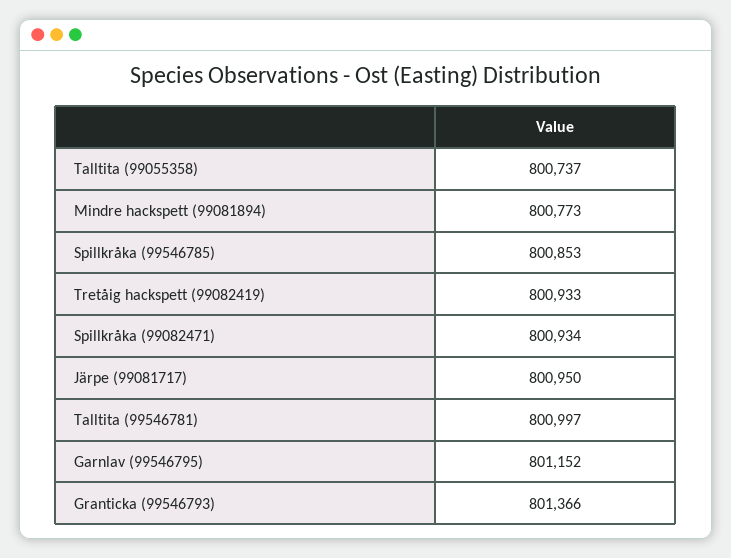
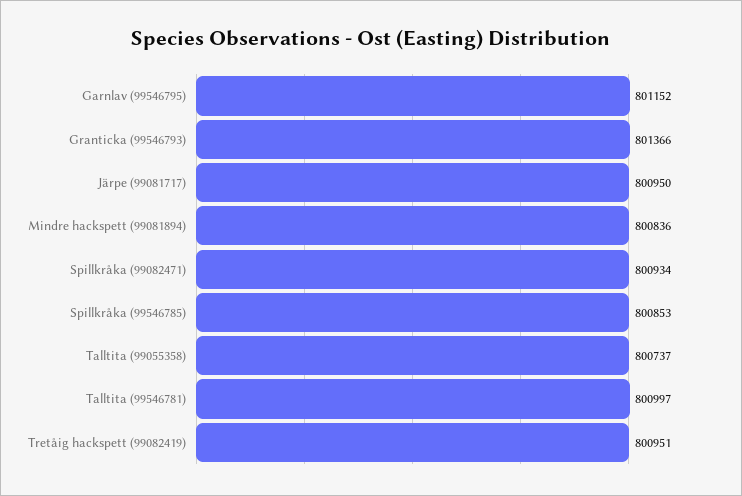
Mindre hackspett (99081894): 800773 -> 800836
Tretåig hackspett (99082419): 800933 -> 800951

